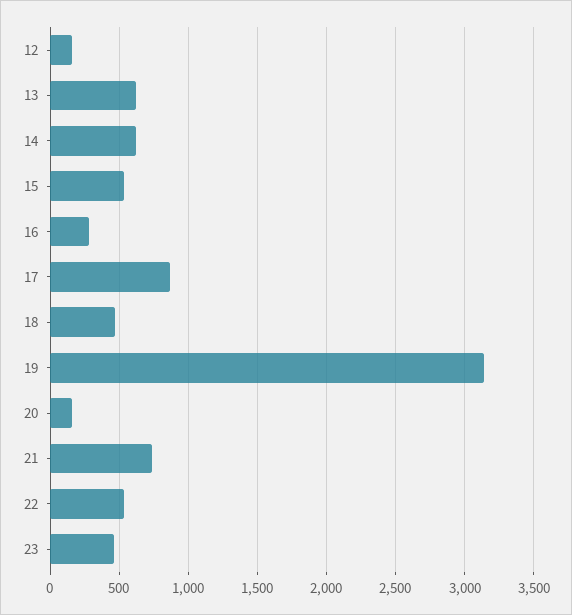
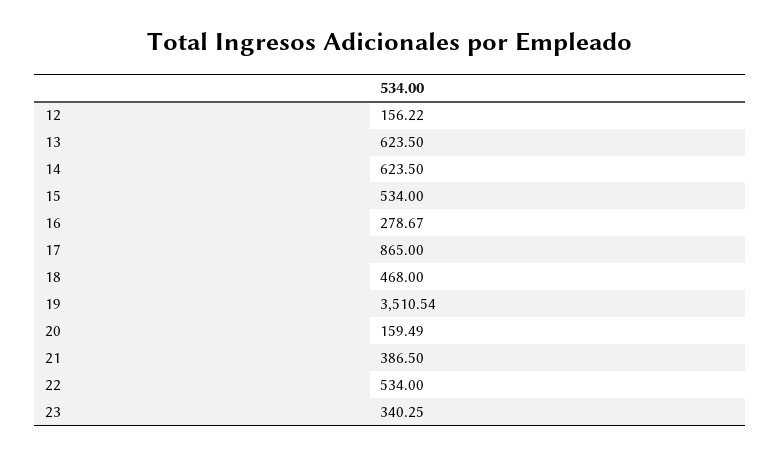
19: 3150 -> 3510.54
21: 750 -> 386.5
23: 450 -> 340.25

